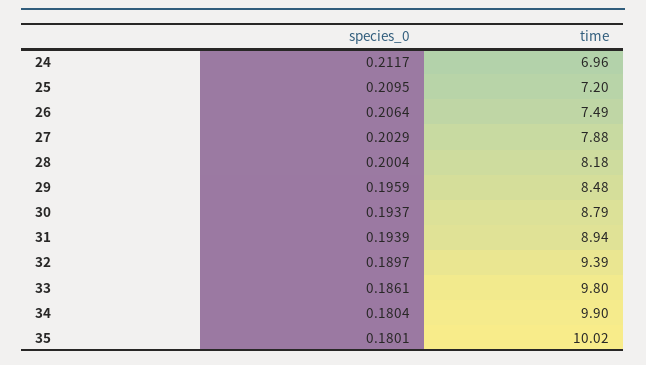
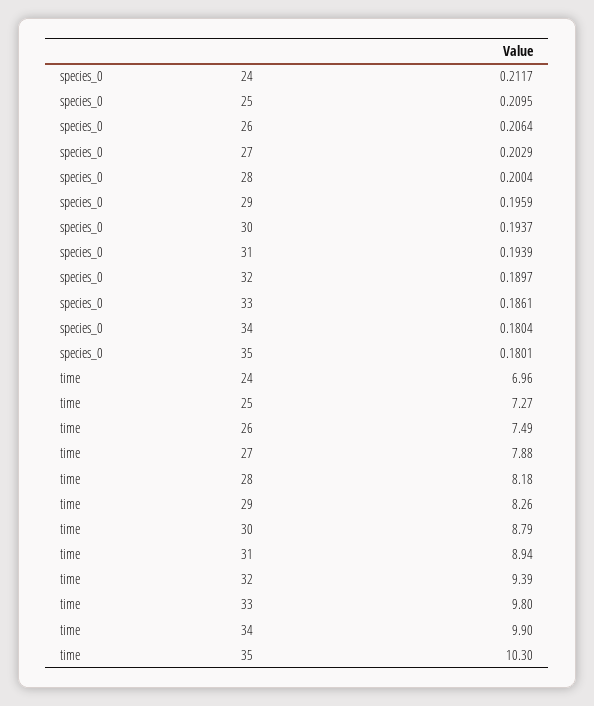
time, 25: 7.2 -> 7.27
time, 29: 8.48 -> 8.26
time, 35: 10.02 -> 10.3

